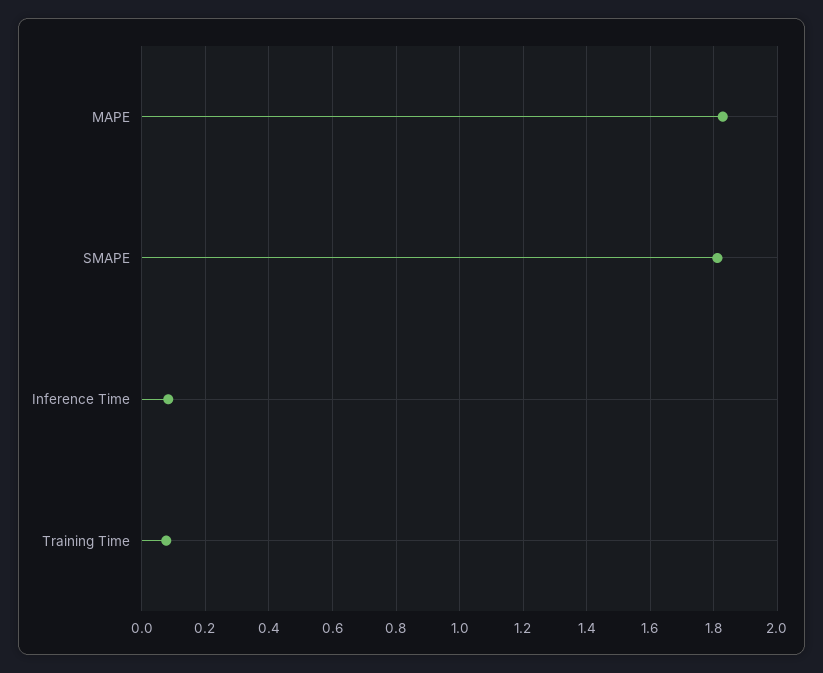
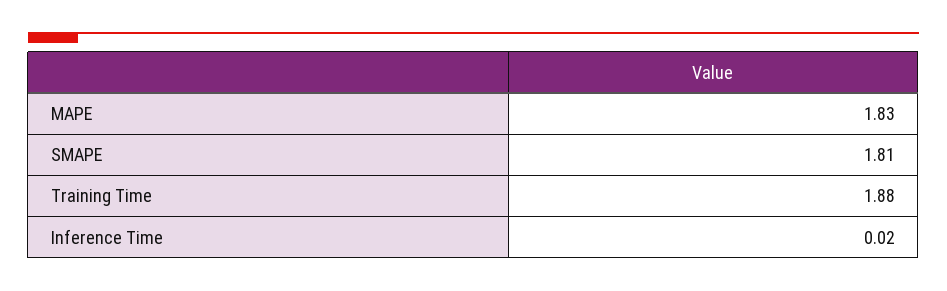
Inference Time: 0.08 -> 0.02
Training Time: 0.08 -> 1.88

